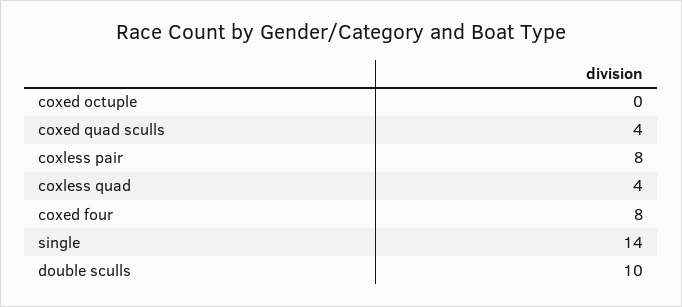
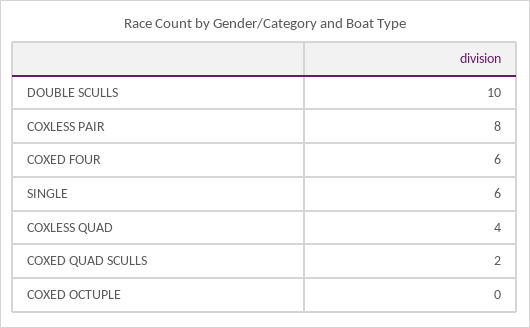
coxed quad sculls: 4 -> 2
coxed four: 8 -> 6
single: 14 -> 6

